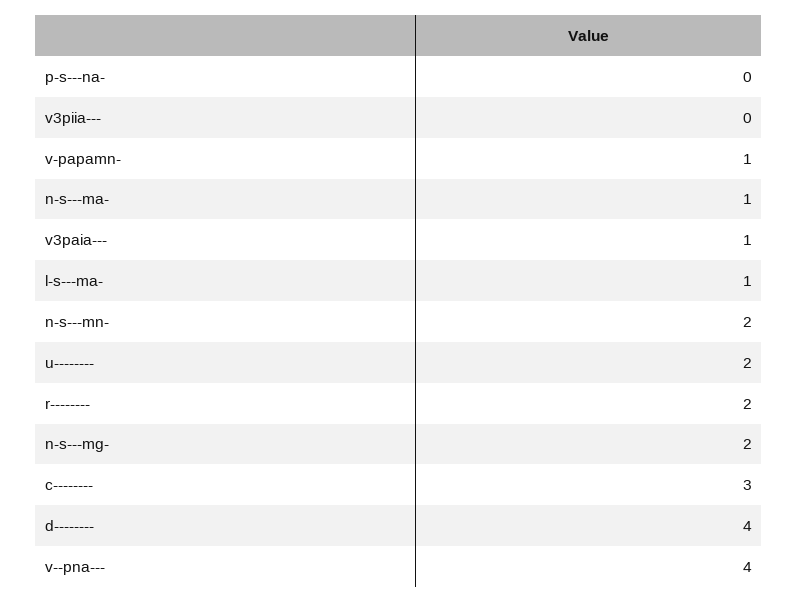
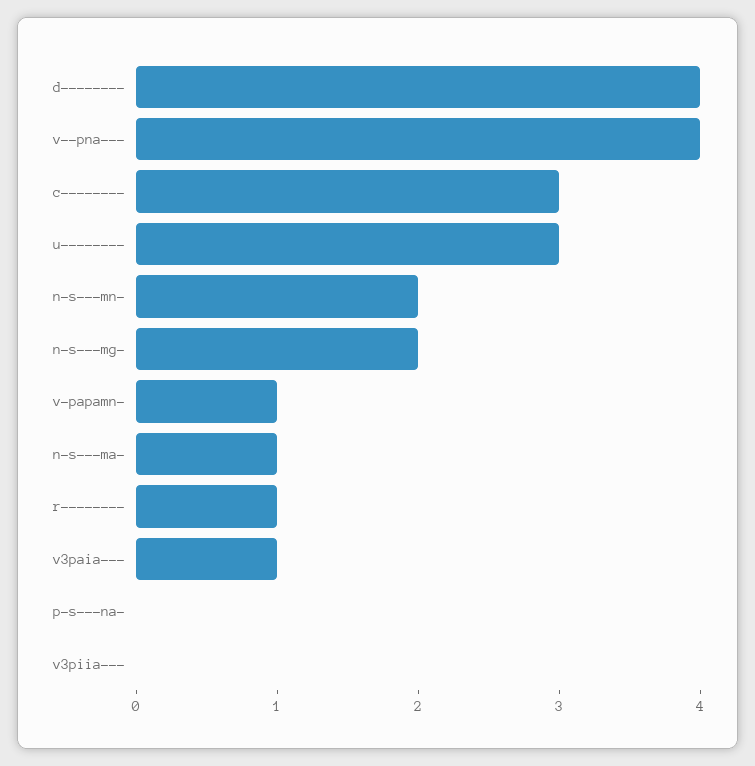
l-s---ma-: 1 -> none
u--------: 2 -> 3
r--------: 2 -> 1

